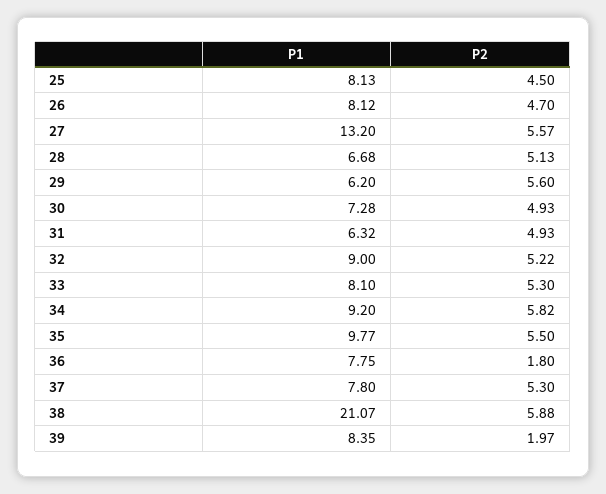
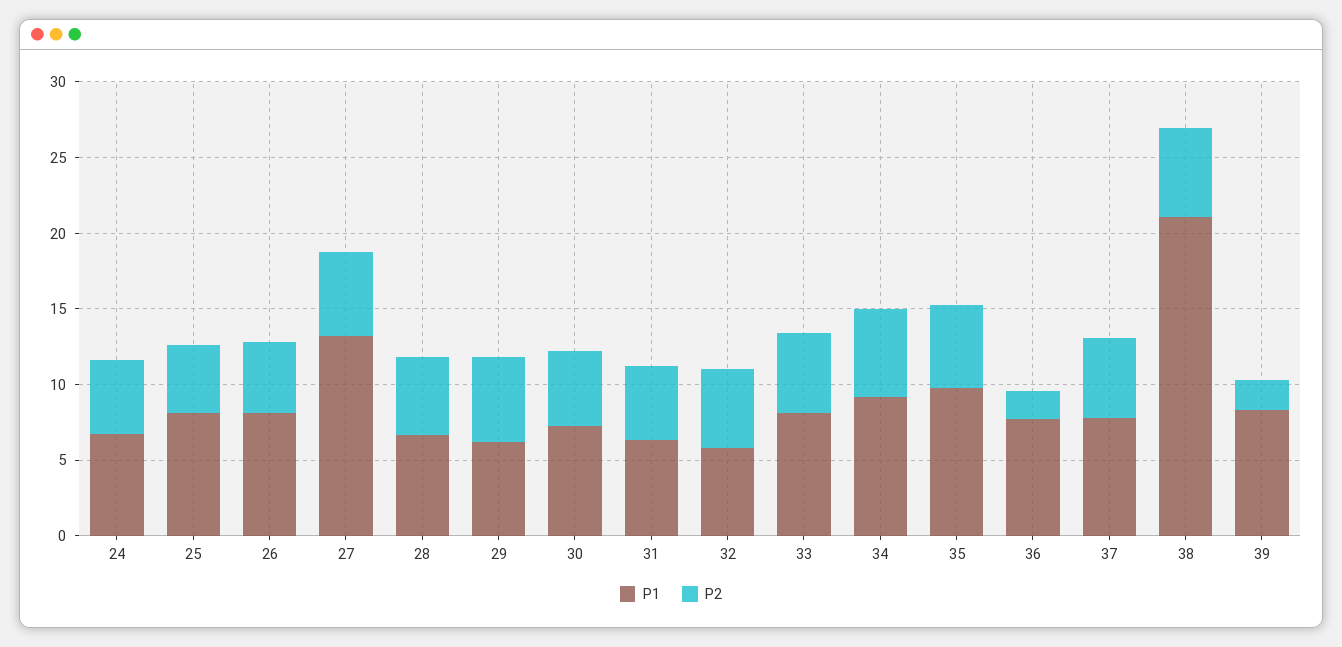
P1, 32: 9 -> 6
P1, 24: none -> 7
P2, 24: none -> 5

